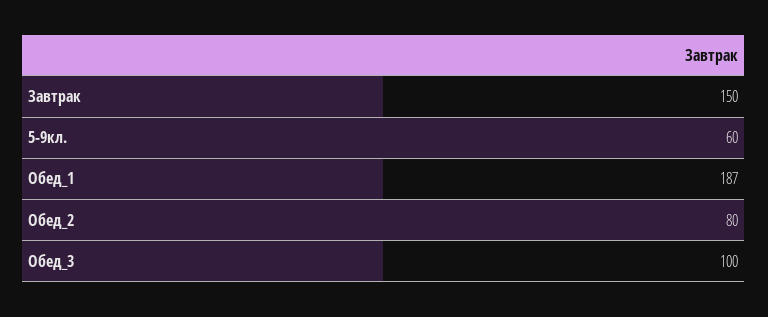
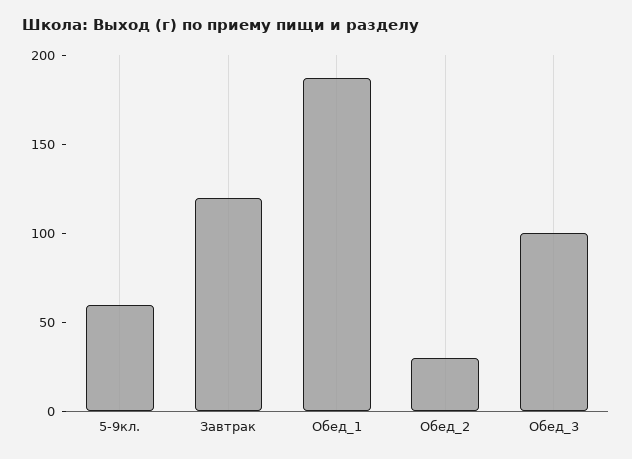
Завтрак: 150 -> 120
Обед_2: 80 -> 30

